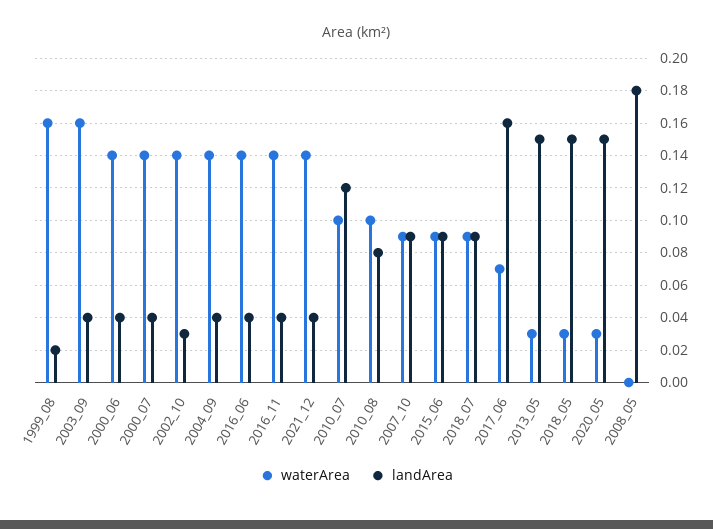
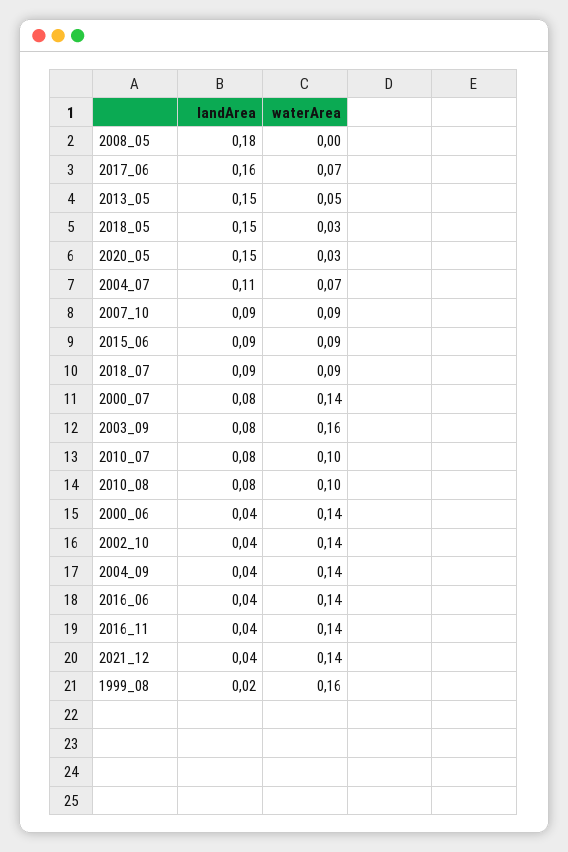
landArea, 2003_09: 0.04 -> 0.08
landArea, 2000_07: 0.04 -> 0.08
landArea, 2002_10: 0.03 -> 0.04
landArea, 2010_07: 0.12 -> 0.08
waterArea, 2013_05: 0.03 -> 0.05
landArea, 2004_07: none -> 0.11
waterArea, 2004_07: none -> 0.07

